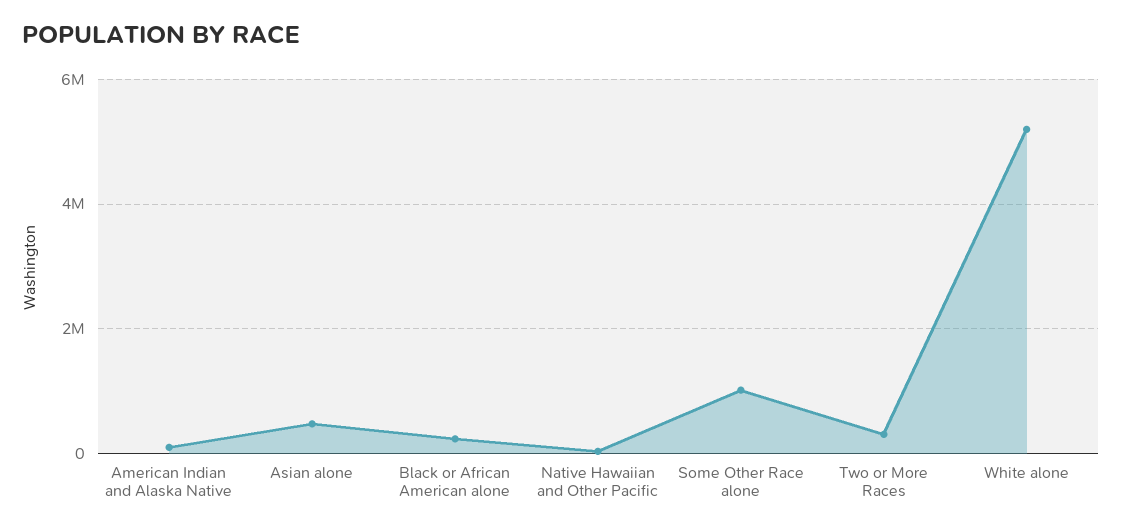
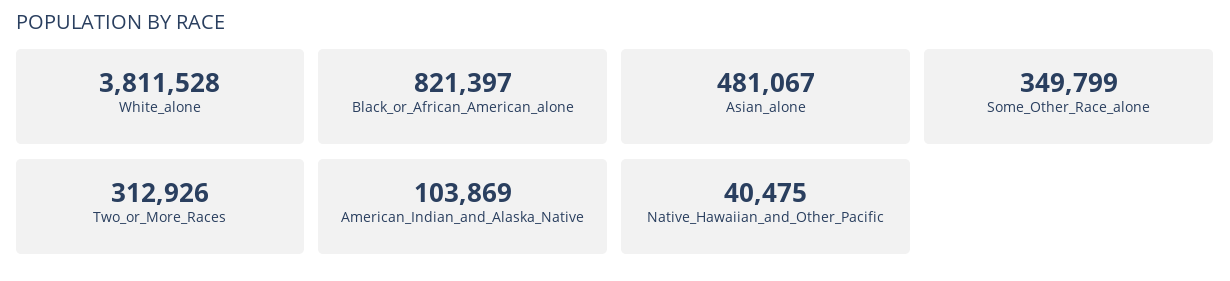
Black or African American alone: 200000 -> 821397
Some Other Race alone: 1000000 -> 349799
White alone: 5200000 -> 3811528

